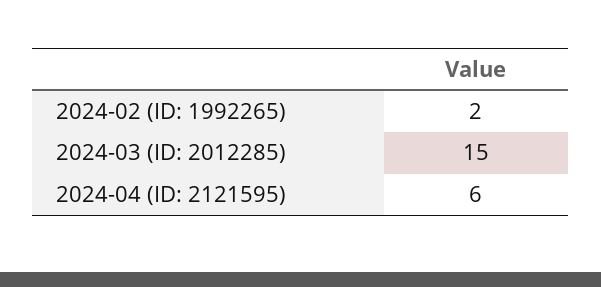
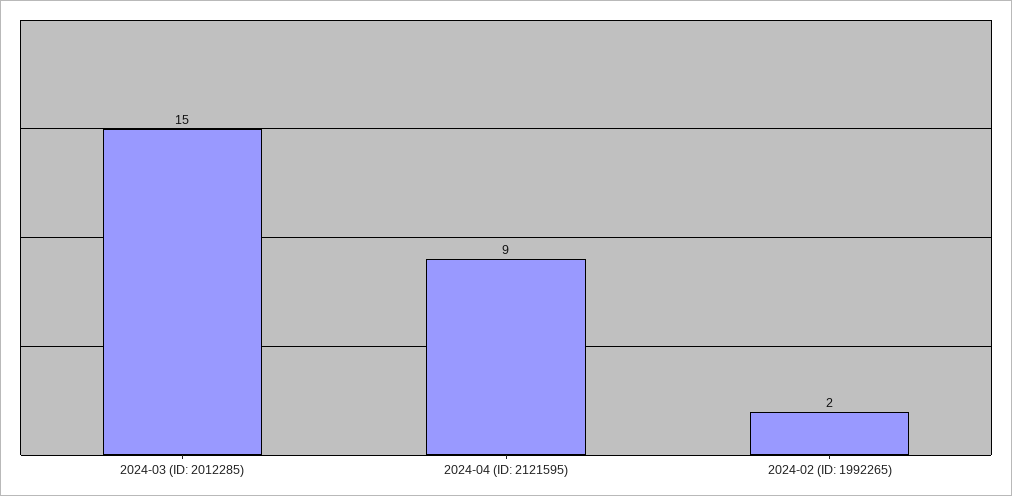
2024-04 (ID: 2121595): 6 -> 9

